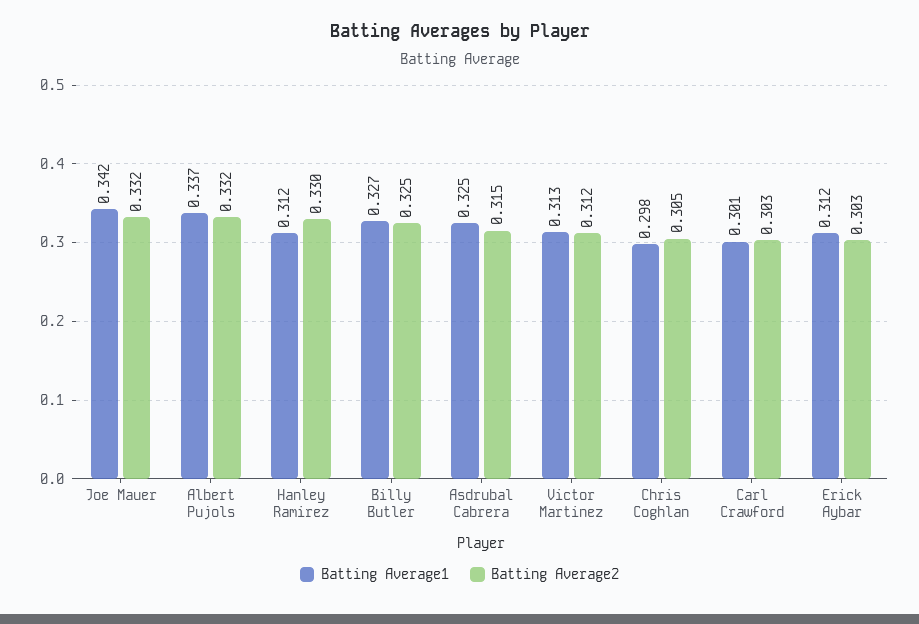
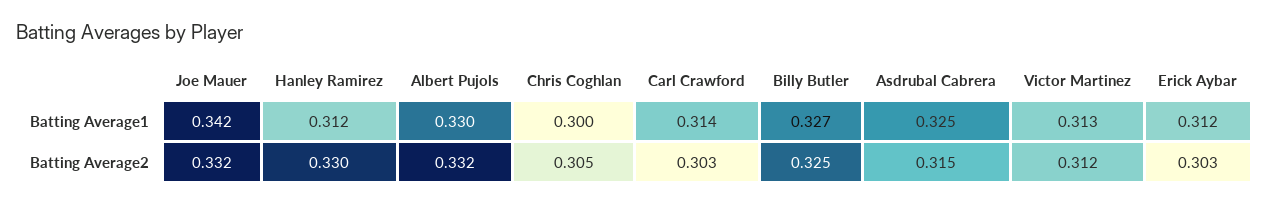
Batting Average1, Albert Pujols: 0.337 -> 0.33
Batting Average1, Chris Coghlan: 0.298 -> 0.3
Batting Average1, Carl Crawford: 0.301 -> 0.314

